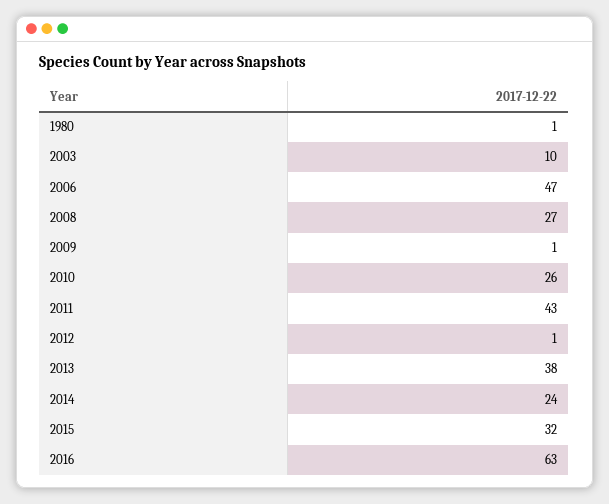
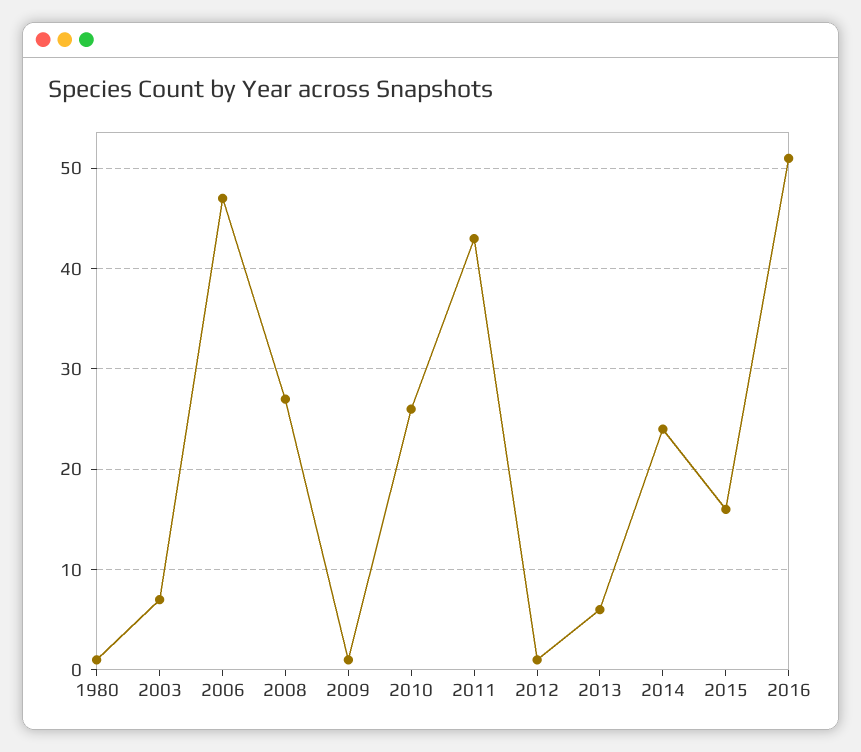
2003: 10 -> 7
2013: 38 -> 6
2015: 32 -> 16
2016: 63 -> 51

